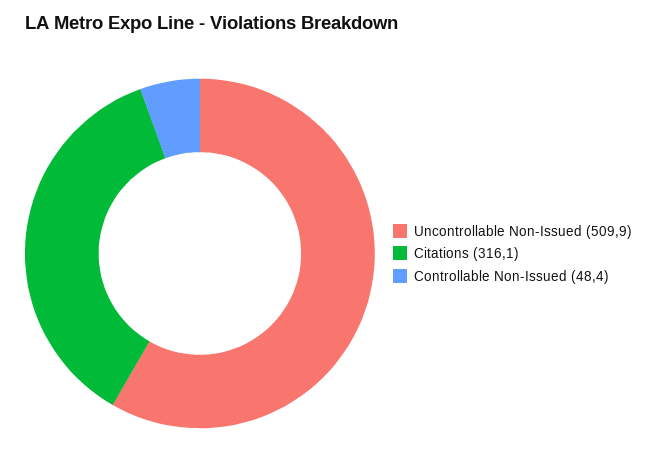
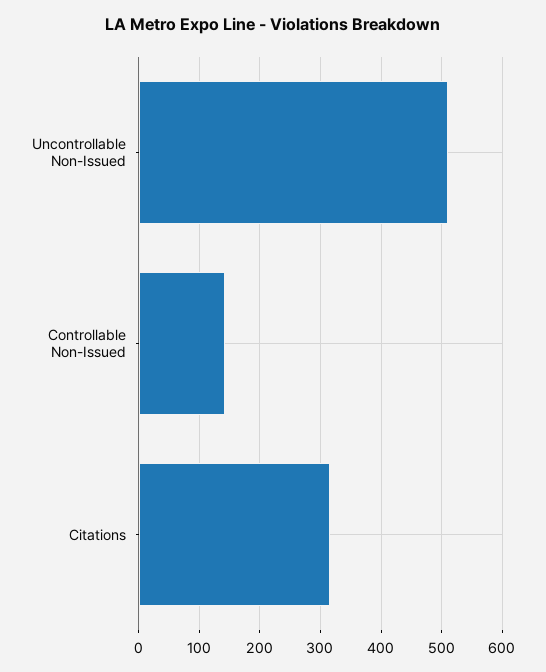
Controllable Non-Issued: 48.4 -> 140

